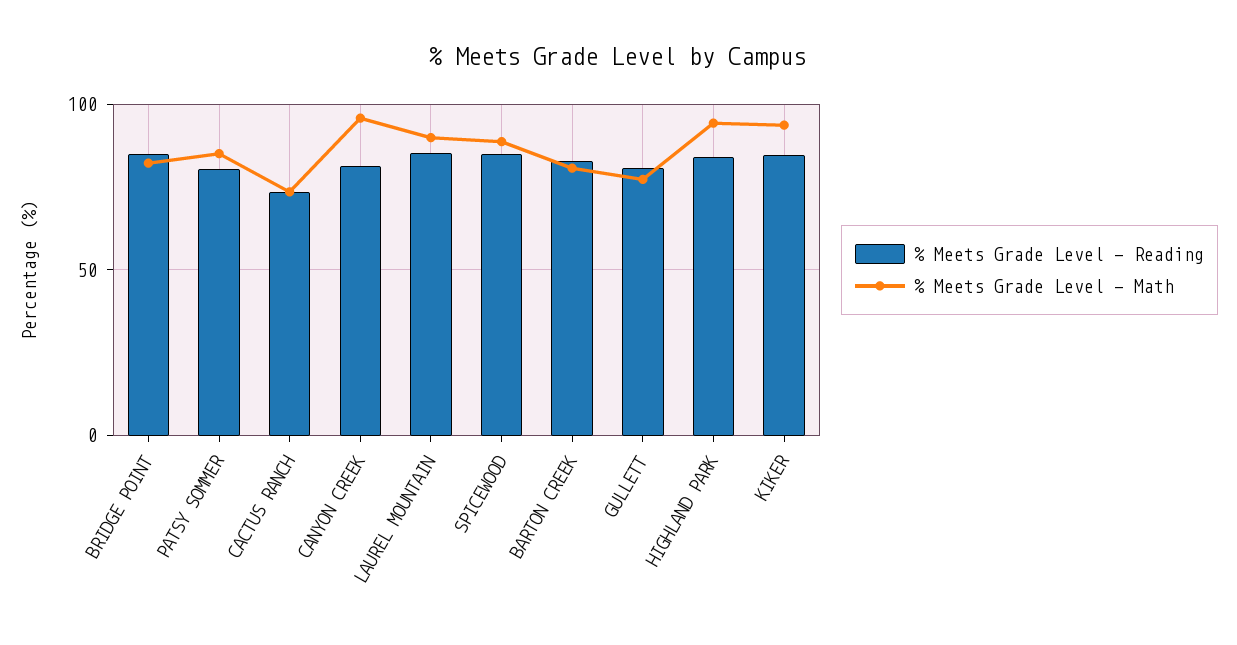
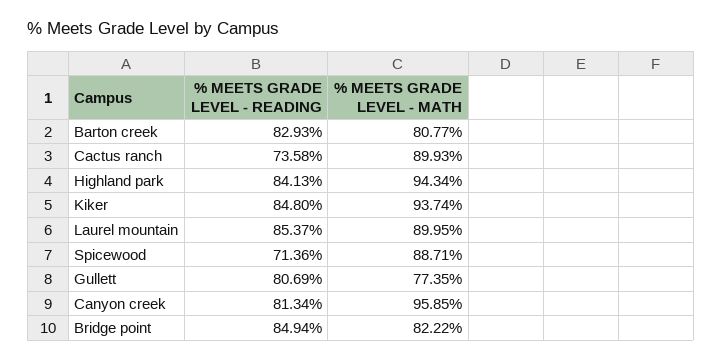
% Meets Grade Level - Reading, PATSY SOMMER: 80 -> none
% Meets Grade Level - Math, PATSY SOMMER: 85 -> none
% Meets Grade Level - Math, CACTUS RANCH: 75 -> 89.93
% Meets Grade Level - Reading, SPICEWOOD: 85 -> 71.36

